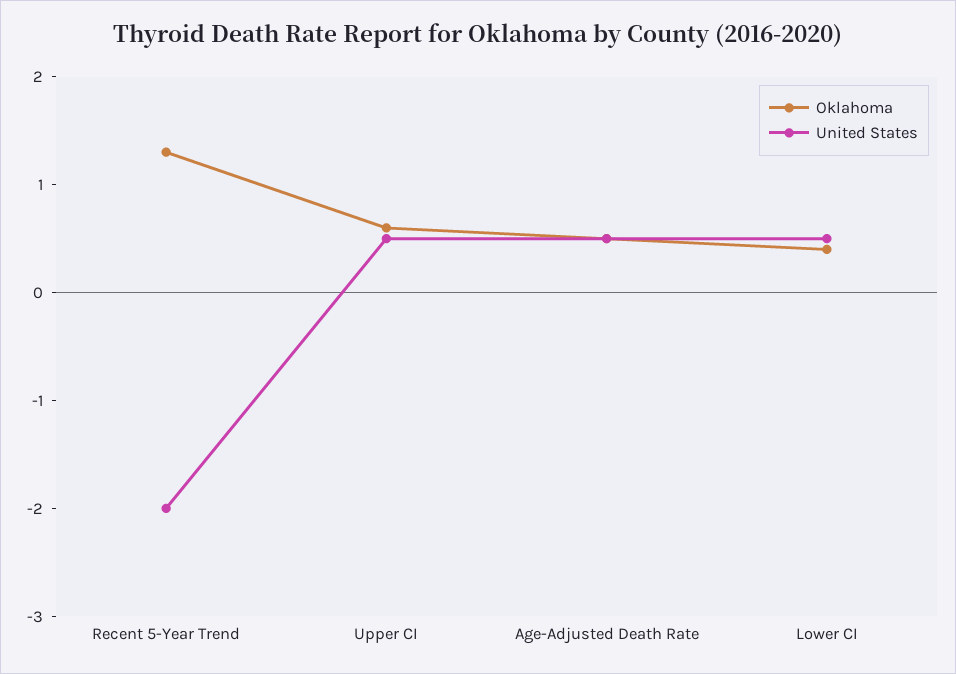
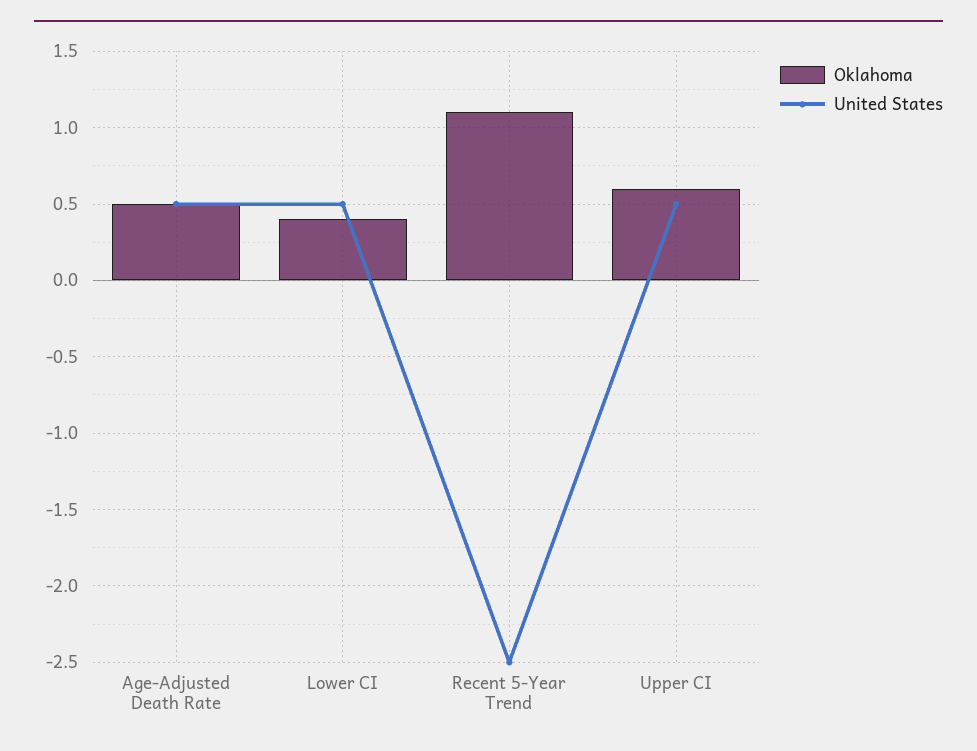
Oklahoma, Recent 5-Year Trend: 1.3 -> 1.1
United States, Recent 5-Year Trend: -2 -> -2.5

